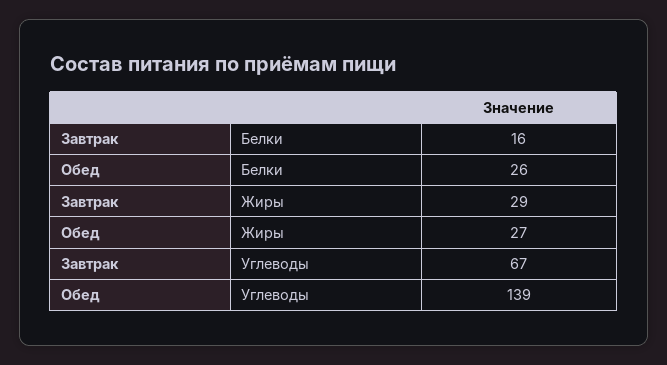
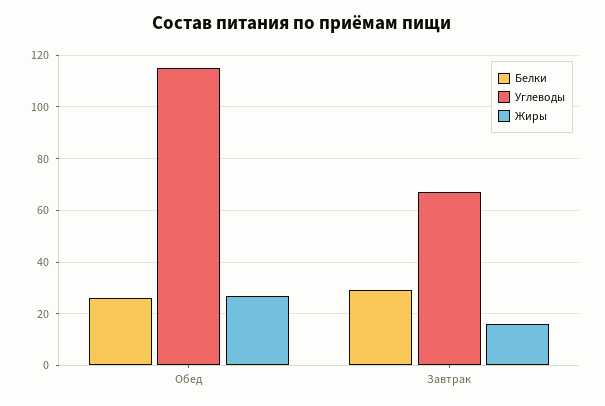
Белки, Завтрак: 16 -> 30
Жиры, Завтрак: 29 -> 15
Углеводы, Обед: 139 -> 115

